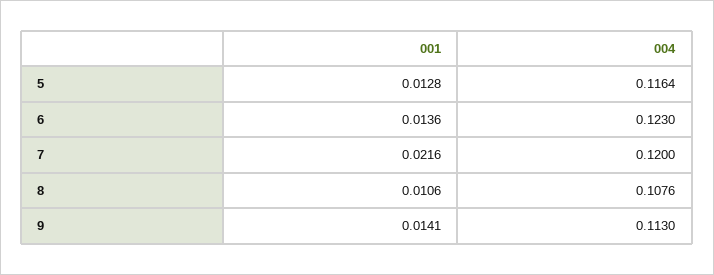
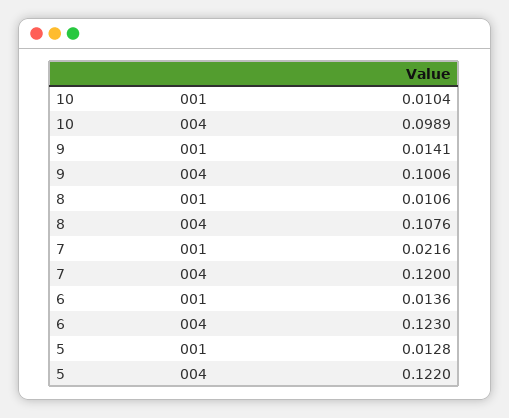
004, 5: 0.1164 -> 0.122
004, 9: 0.113 -> 0.1006
001, 10: none -> 0.0104
004, 10: none -> 0.0989

